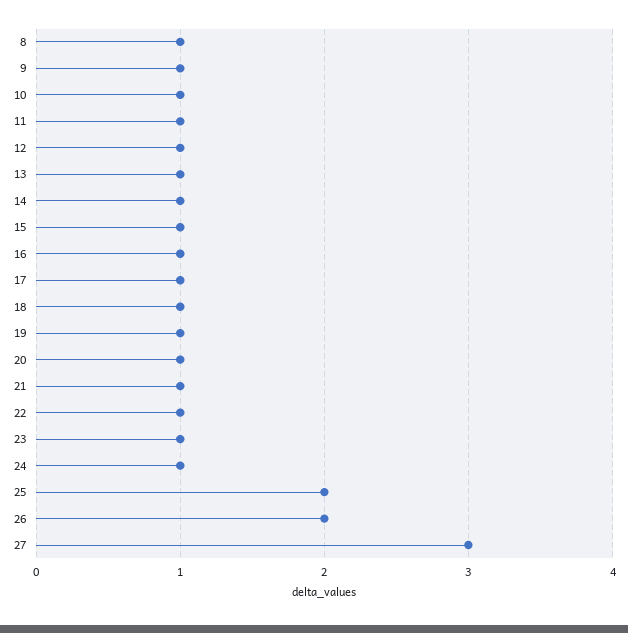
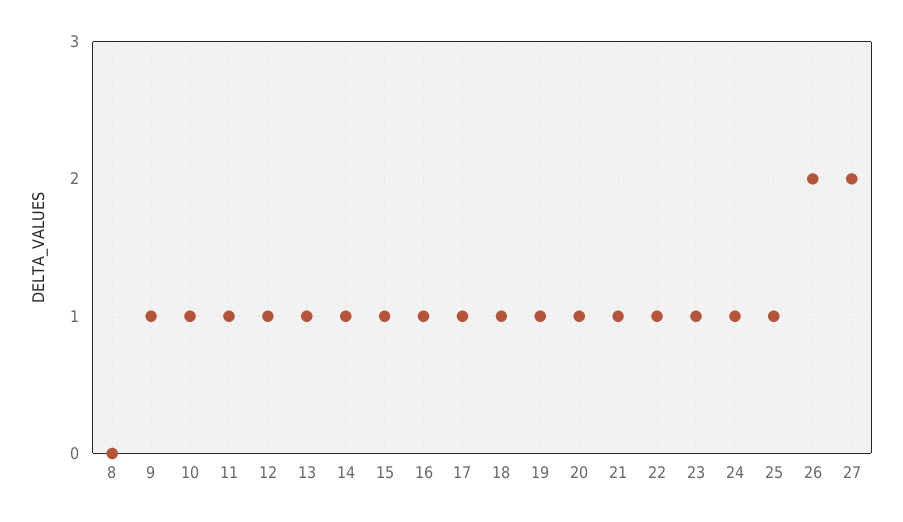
8: 1 -> 0
25: 2 -> 1
27: 3 -> 2

